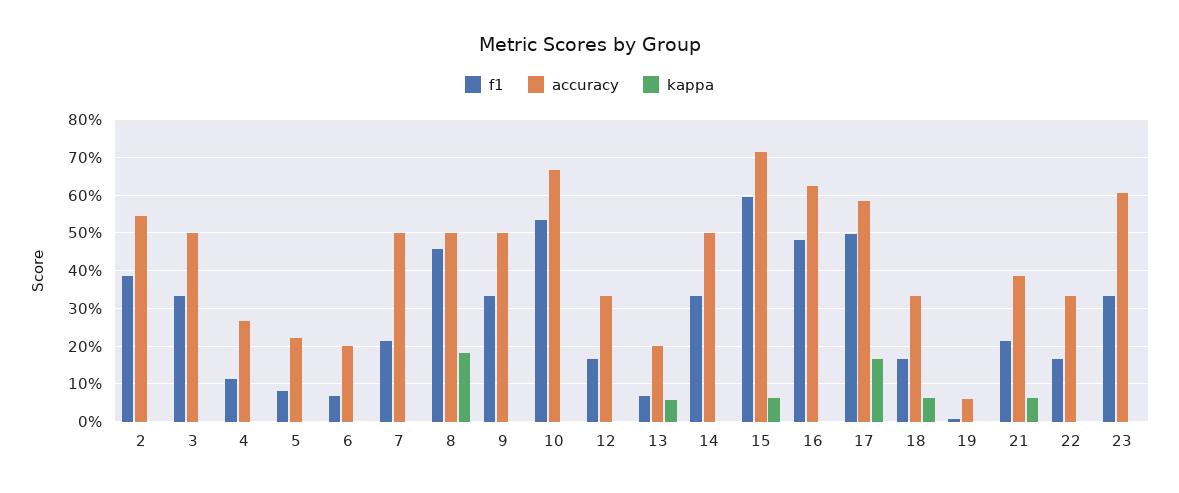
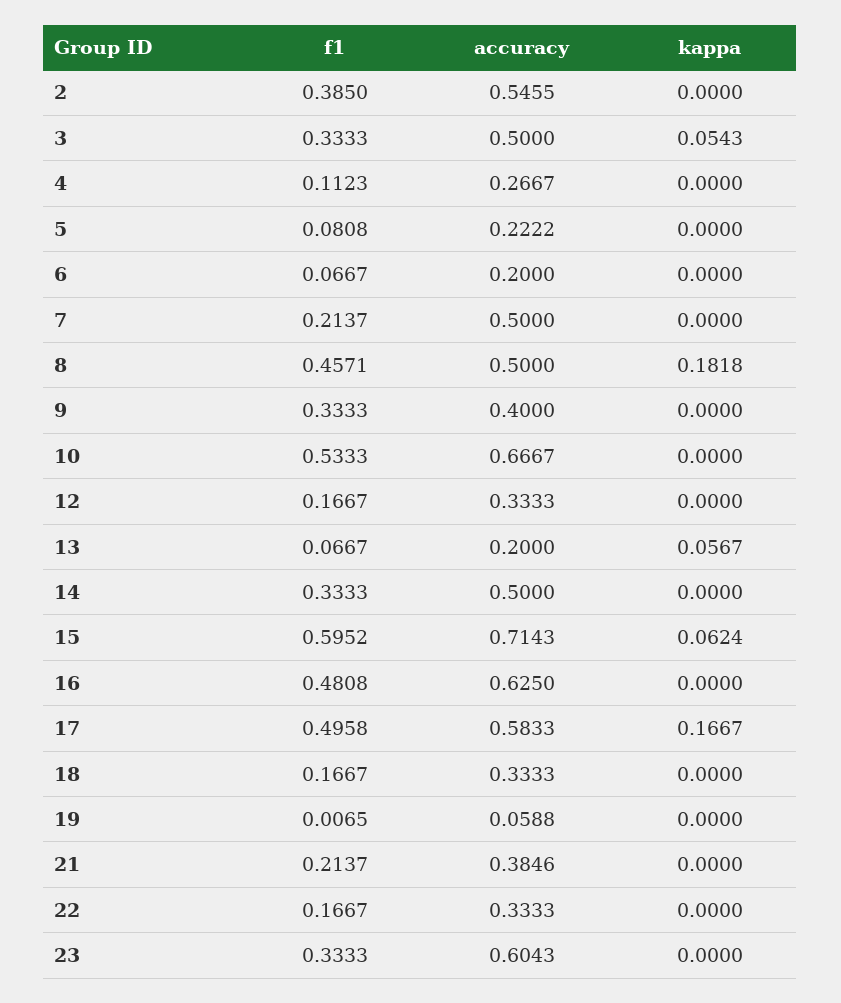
kappa, 3: 0 -> 0.0543
accuracy, 9: 0.5 -> 0.4
kappa, 18: 0.06 -> 0
kappa, 21: 0.06 -> 0

